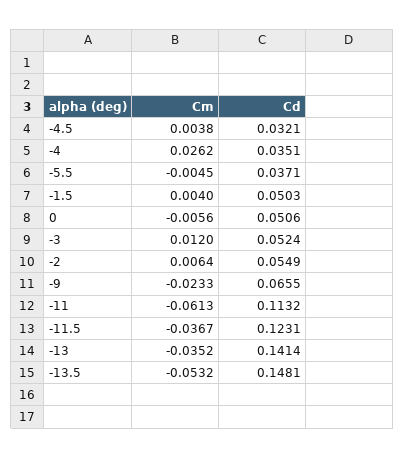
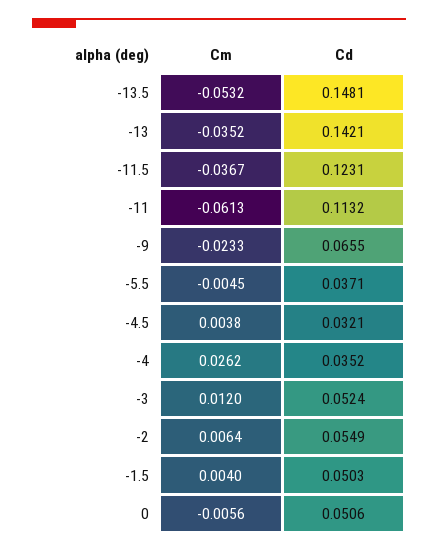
Cd, -4: 0.0351 -> 0.0352
Cd, -13: 0.1414 -> 0.1421

